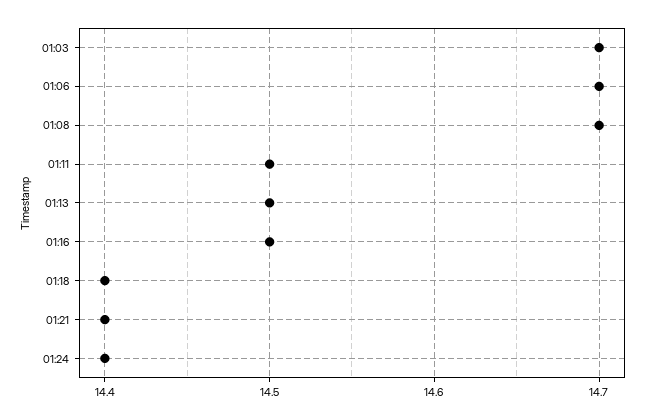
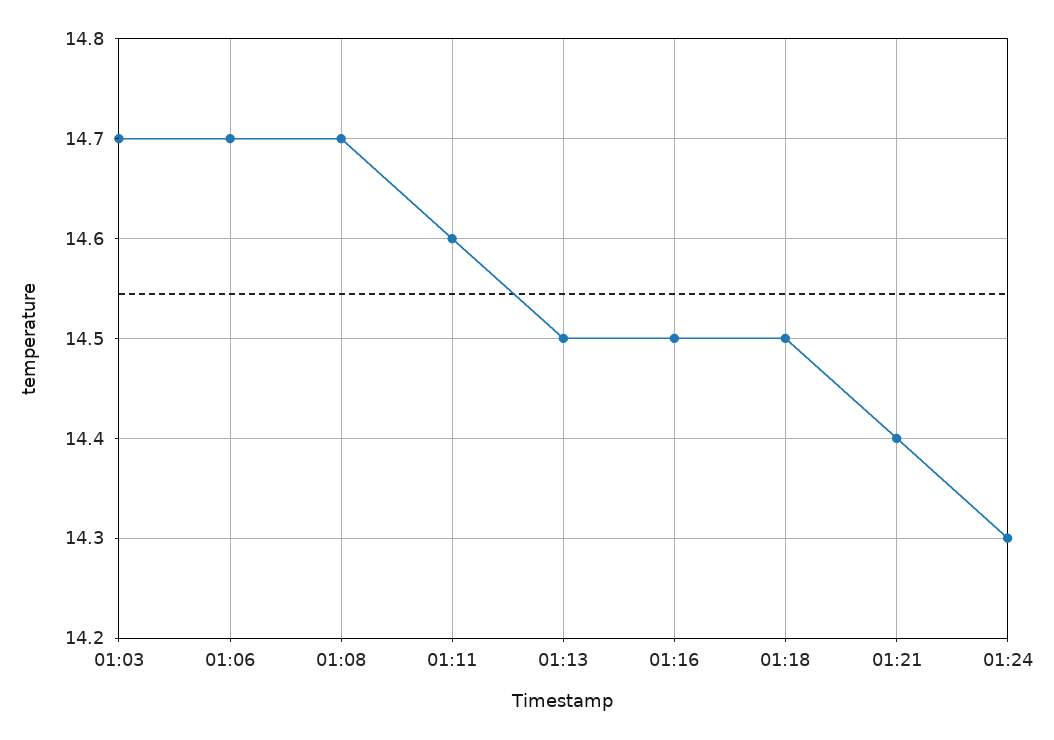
01:11: 14.5 -> 14.6
01:18: 14.4 -> 14.5
01:24: 14.4 -> 14.3

